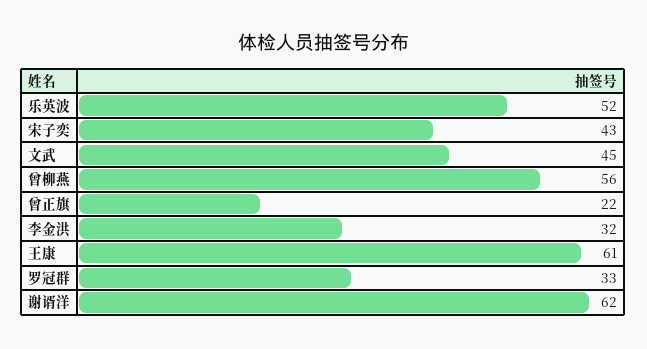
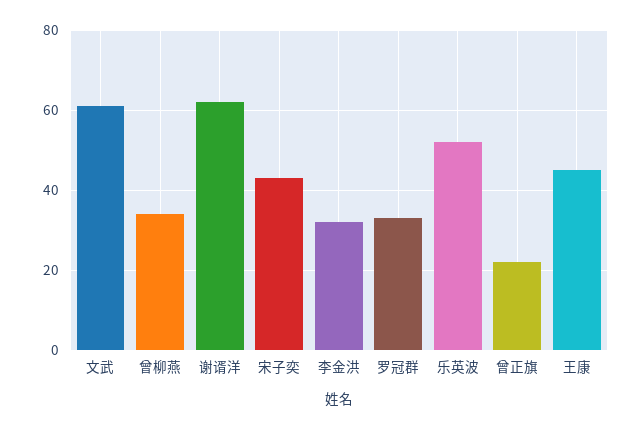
文武: 45 -> 60
曾柳燕: 56 -> 35
王康: 61 -> 45

